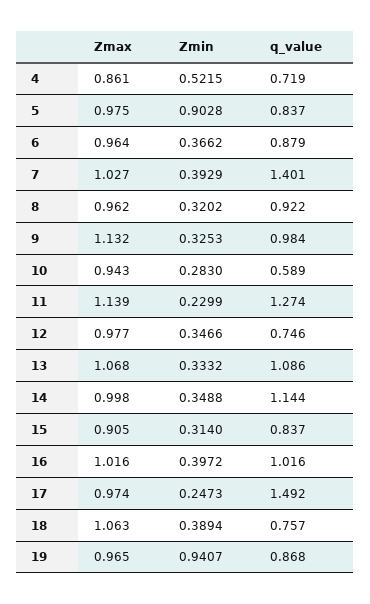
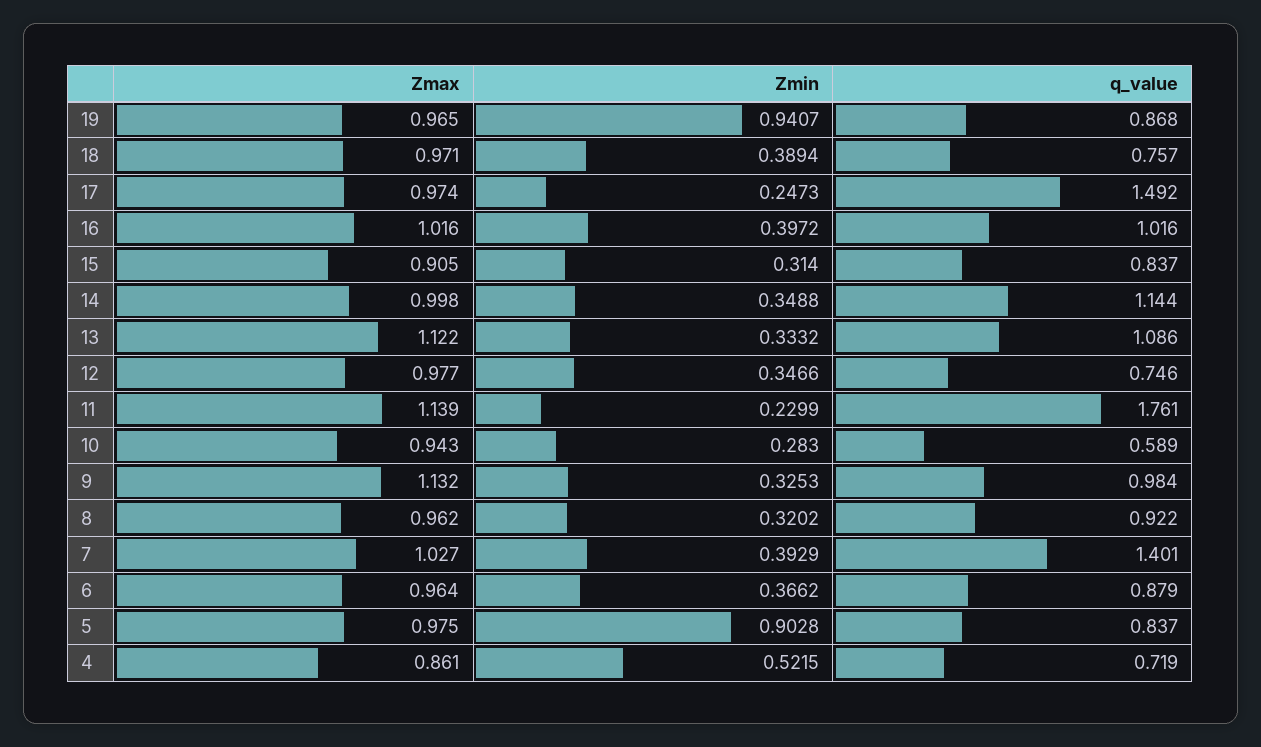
q_value, 11: 1.274 -> 1.761
Zmax, 13: 1.068 -> 1.122
Zmax, 18: 1.063 -> 0.971

